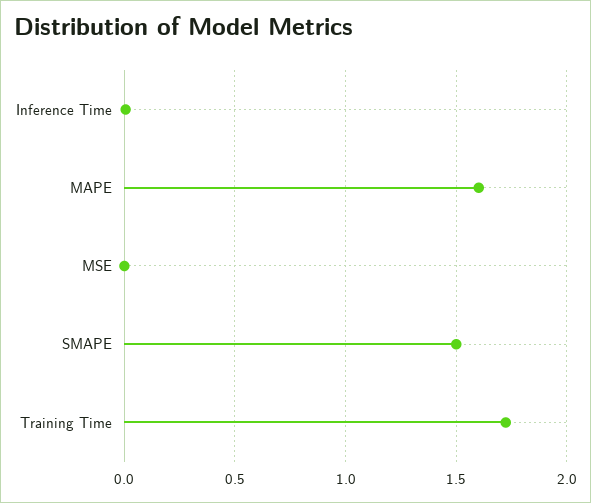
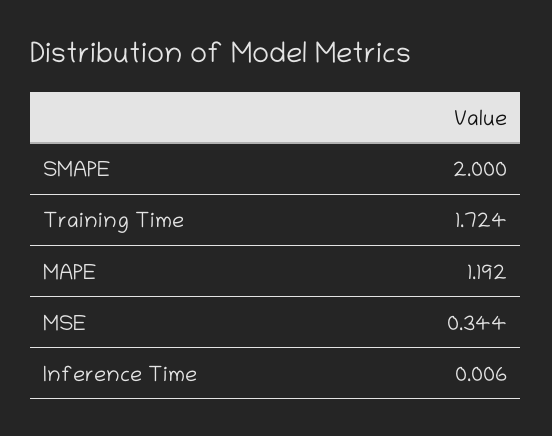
MAPE: 1.6 -> 1.192
MSE: 0 -> 0.344
SMAPE: 1.5 -> 2

